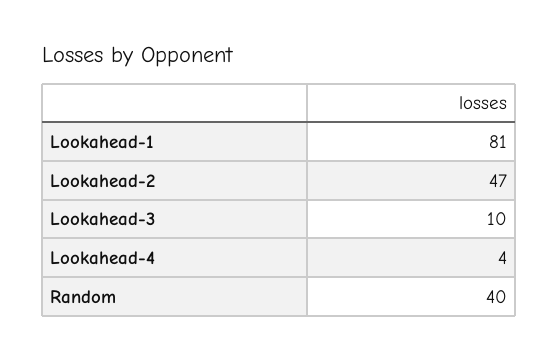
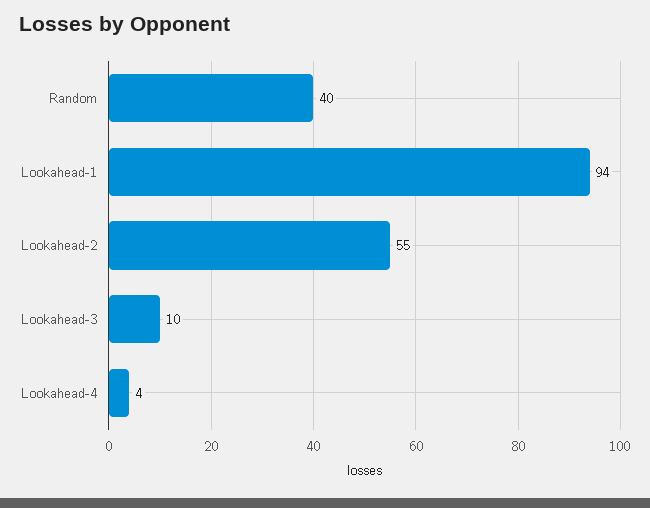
Lookahead-1: 81 -> 94
Lookahead-2: 47 -> 55

